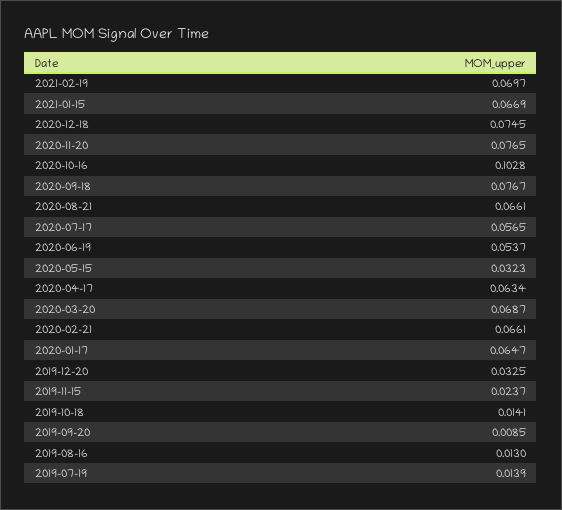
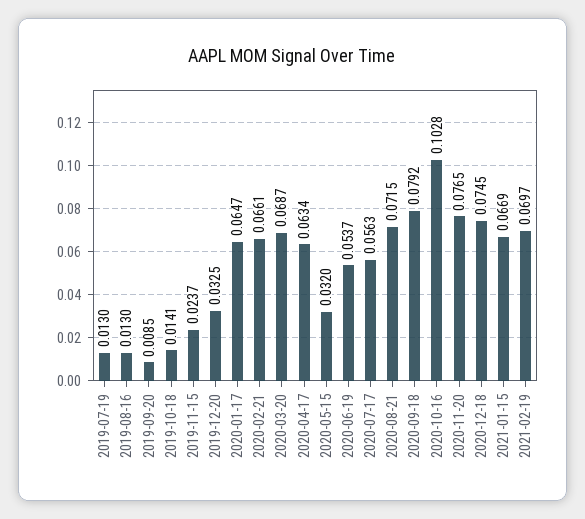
2020-09-18: 0.0767 -> 0.0792
2020-08-21: 0.0661 -> 0.0715
2020-07-17: 0.0565 -> 0.0563
2020-05-15: 0.0323 -> 0.032
2019-07-19: 0.0139 -> 0.013

